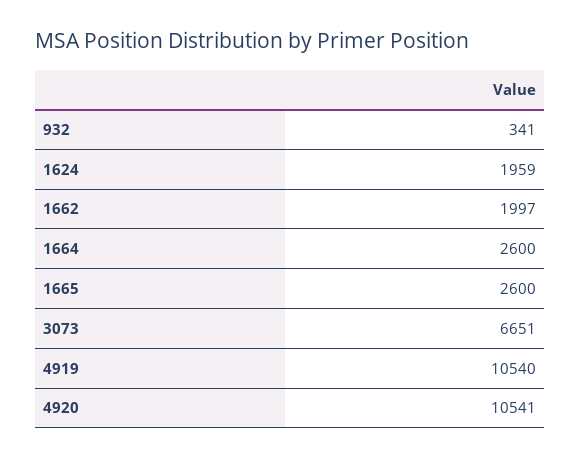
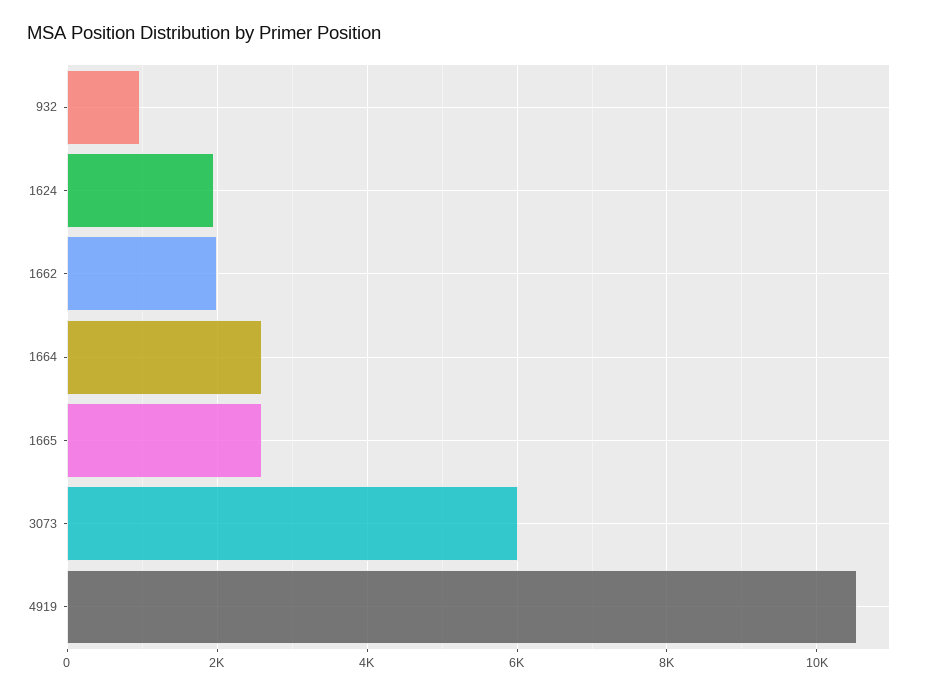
932: 341 -> 1000
3073: 6651 -> 6000
4920: 10541 -> none

